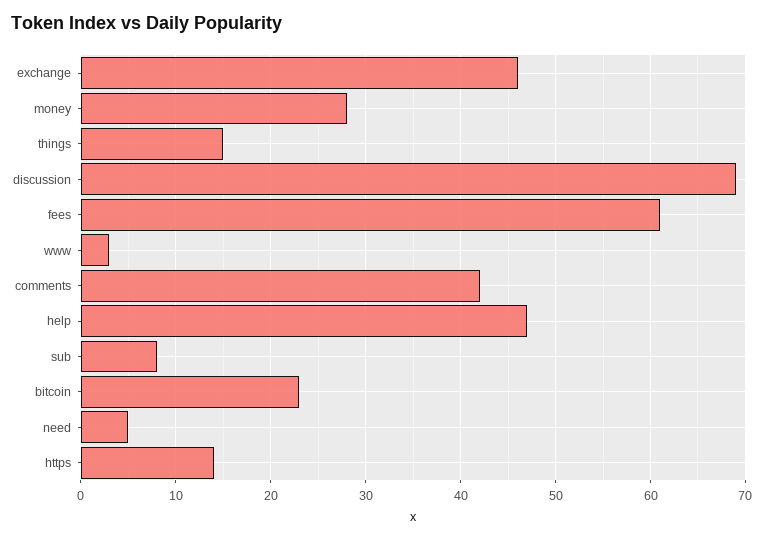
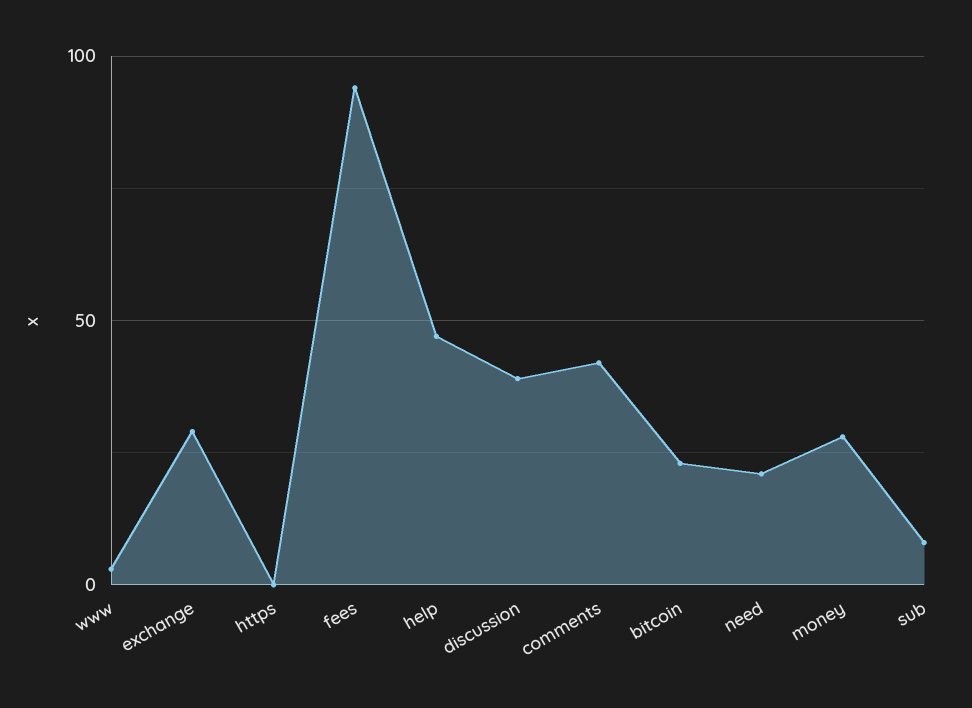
exchange: 46 -> 30
things: 15 -> none
discussion: 69 -> 40
fees: 61 -> 95
need: 5 -> 20
https: 14 -> 0

